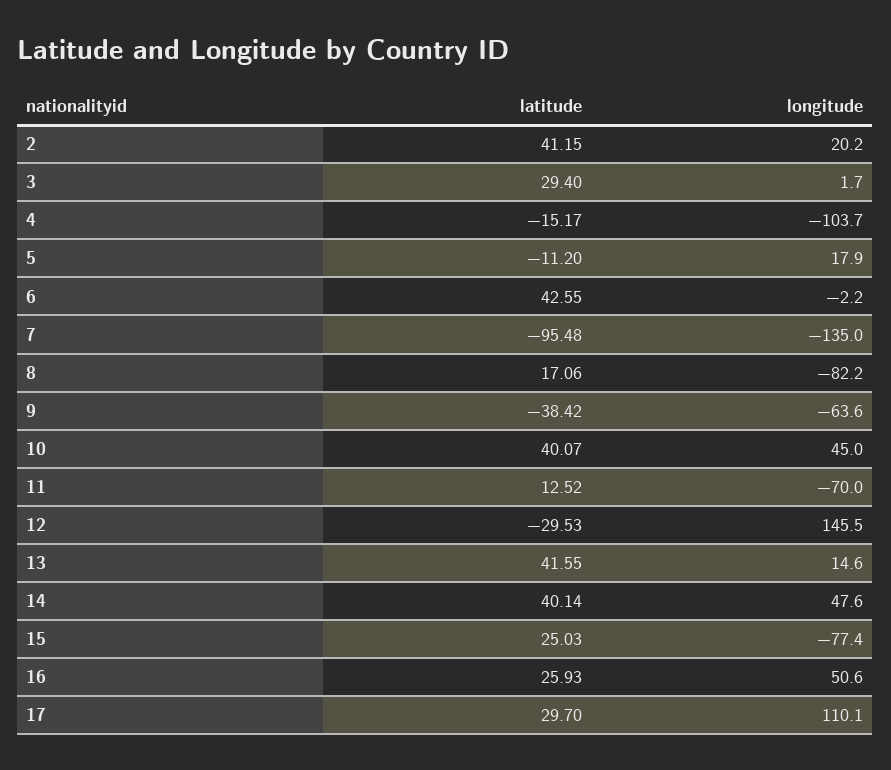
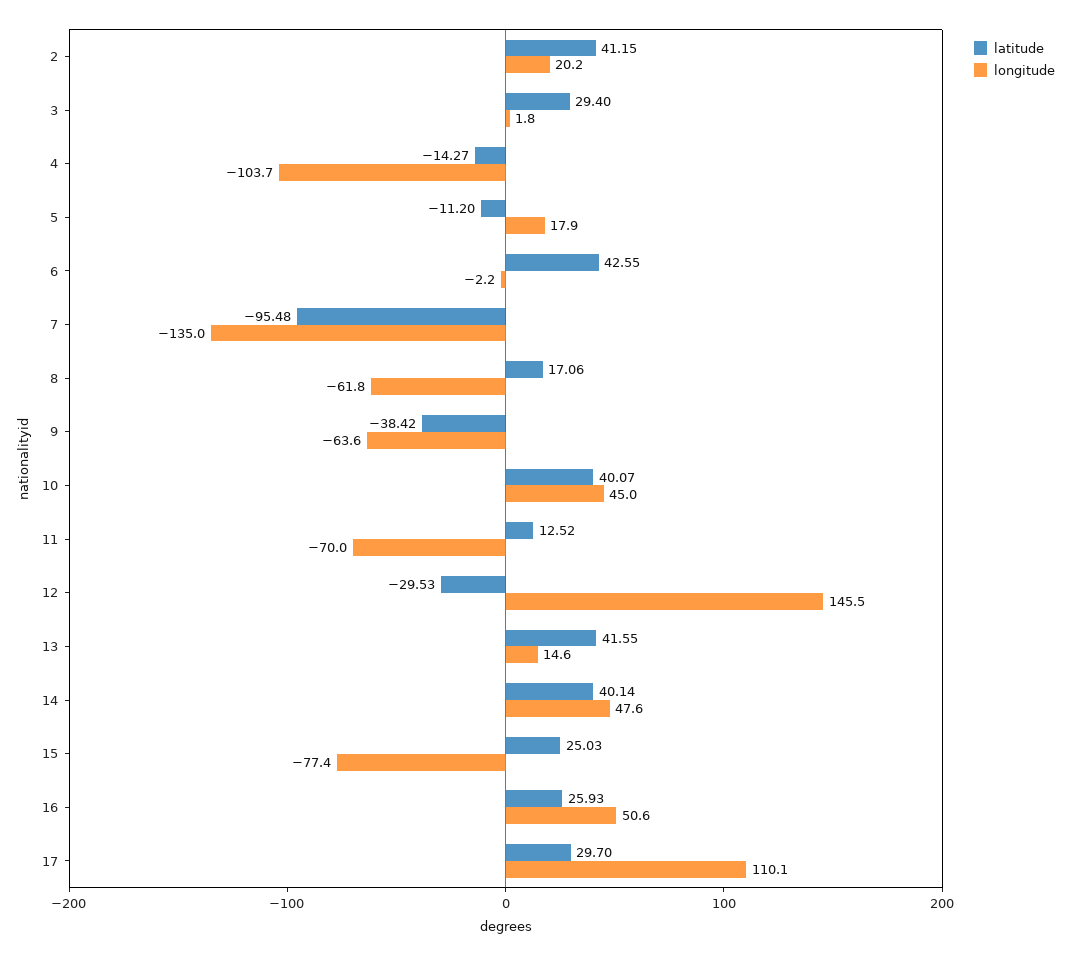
longitude, 3: 1.7 -> 1.8
latitude, 4: -15.17 -> -14.27
longitude, 8: -82.2 -> -61.8

